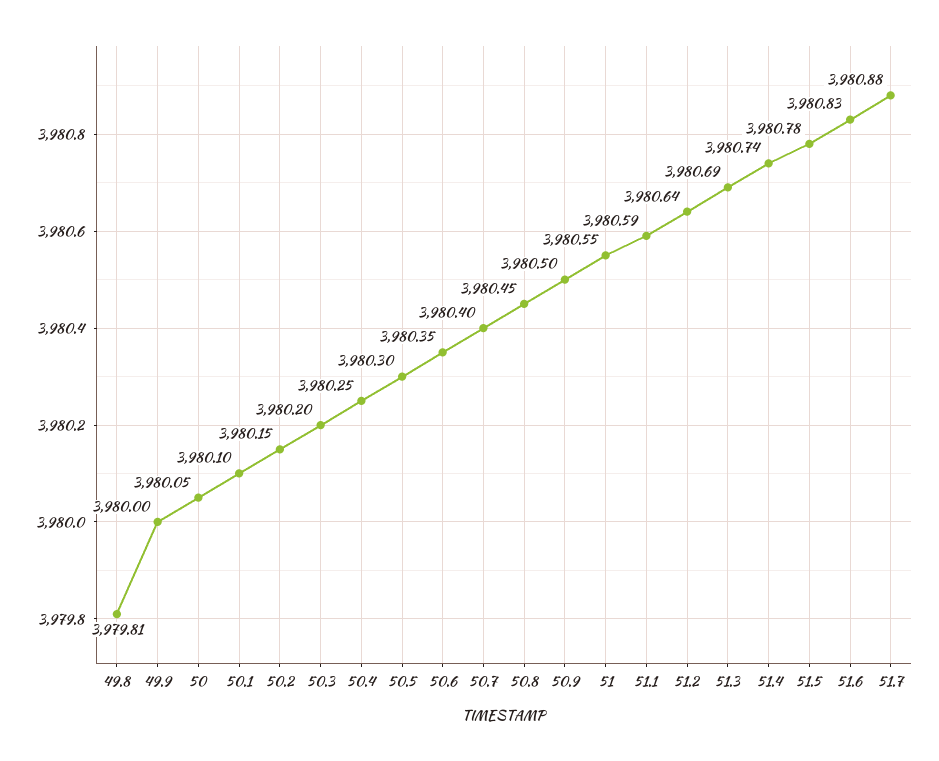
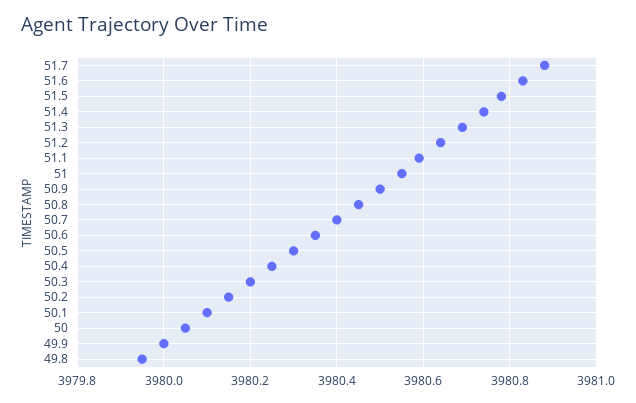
49.8: 3979.81 -> 3979.95

